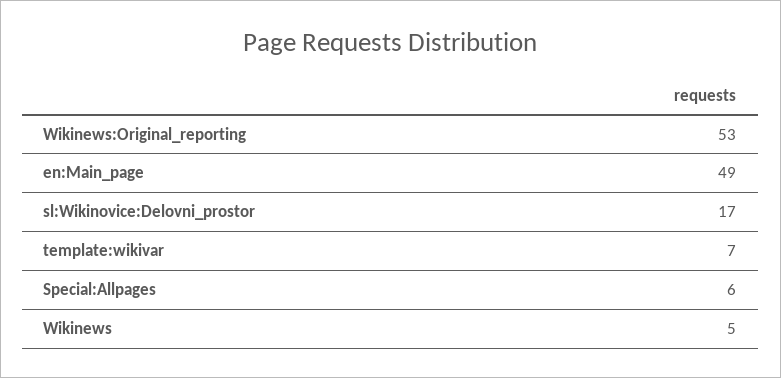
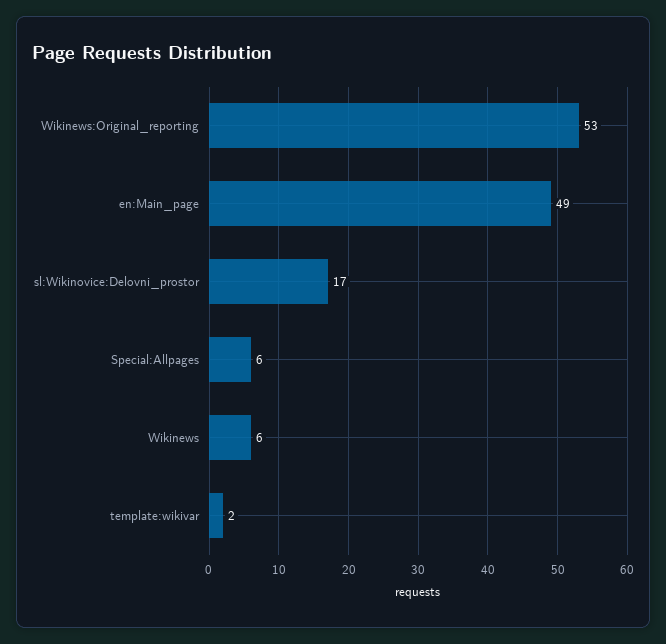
template:wikivar: 7 -> 2
Wikinews: 5 -> 6

